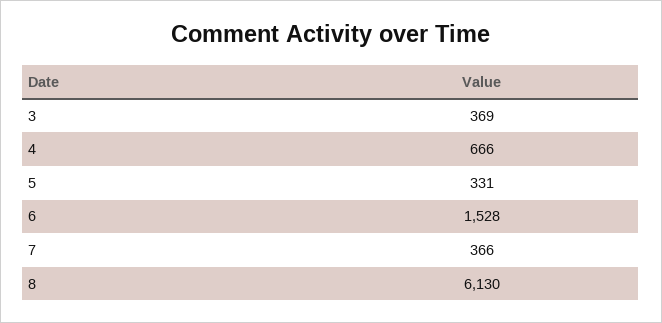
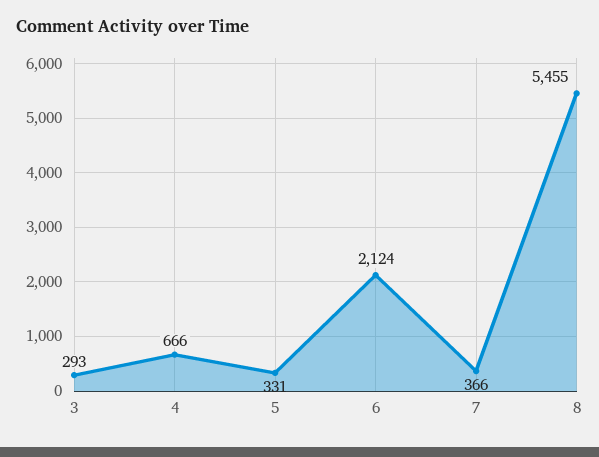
3: 369 -> 293
6: 1528 -> 2124
8: 6130 -> 5455

